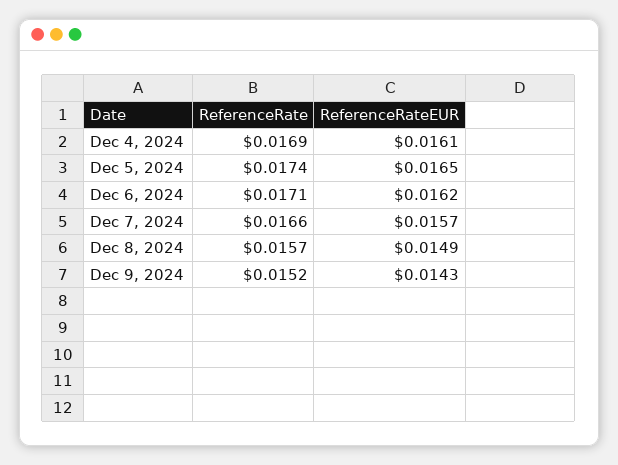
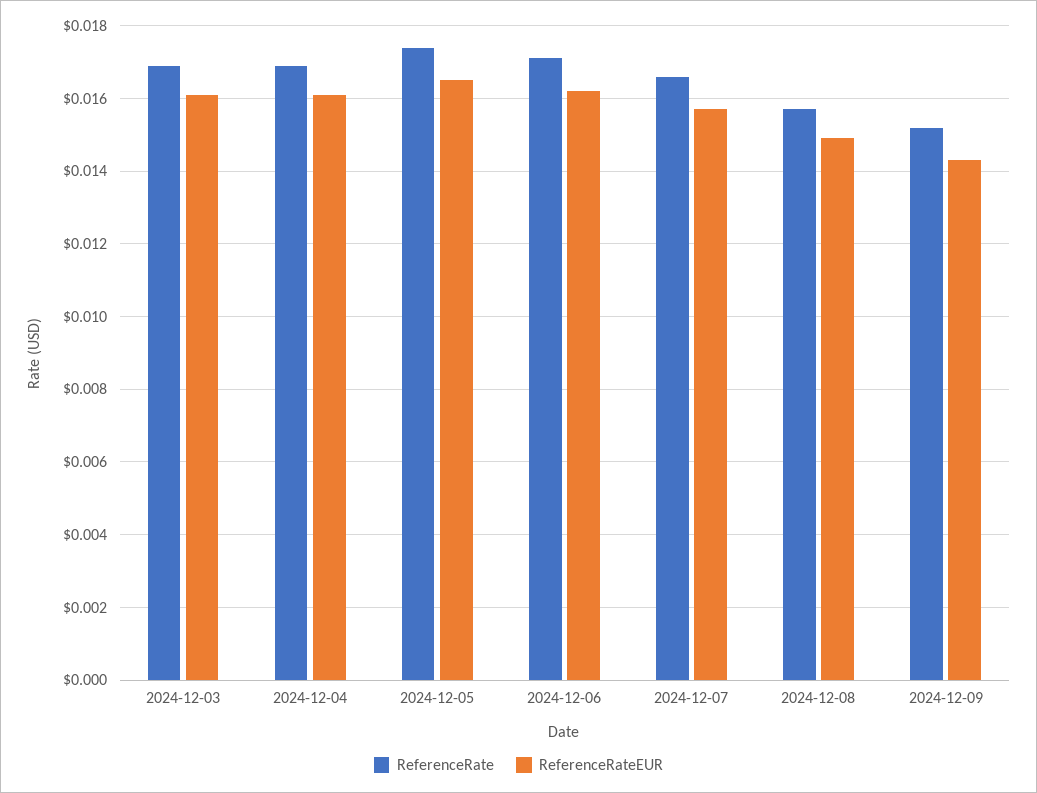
ReferenceRate, 2024-12-03: none -> 0.017
ReferenceRateEUR, 2024-12-03: none -> 0.016

